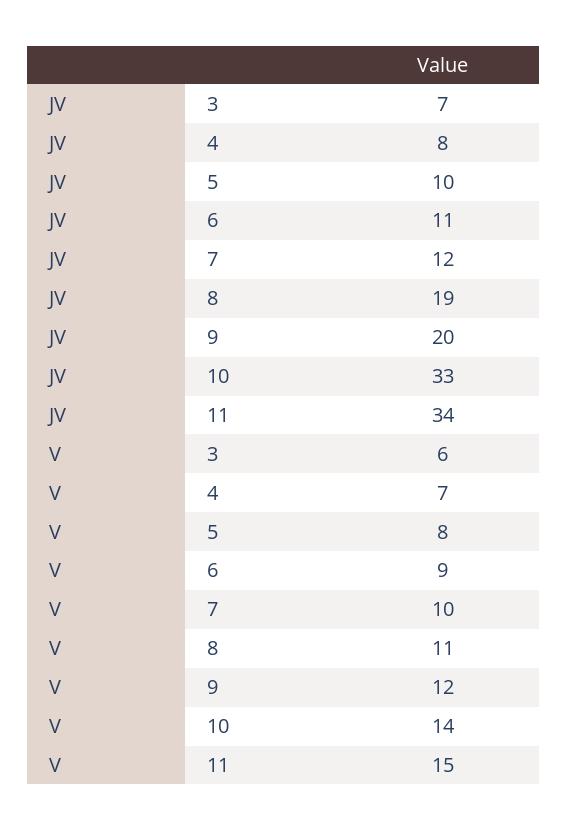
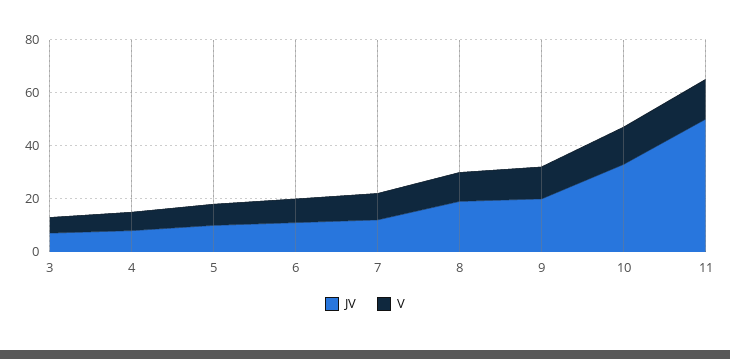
JV, 11: 34 -> 50

